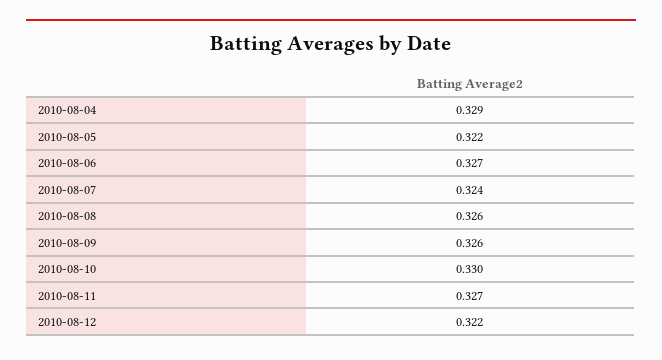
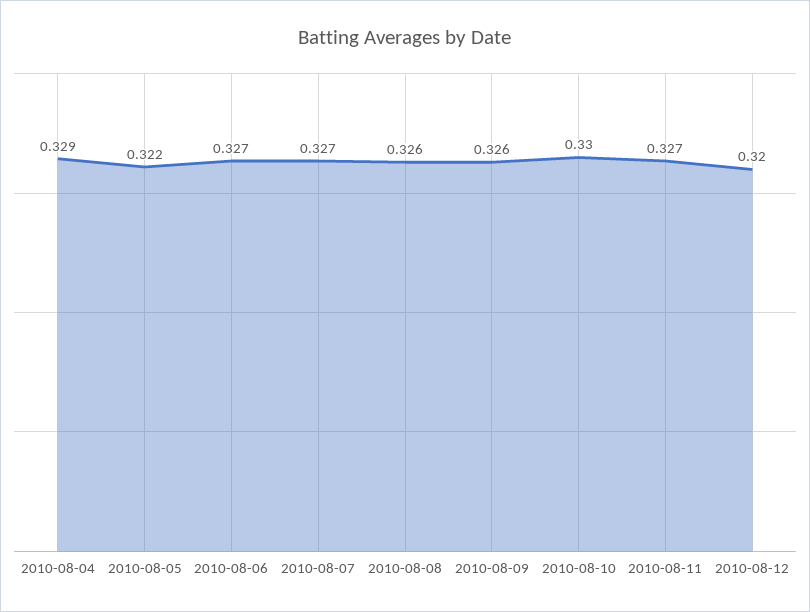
2010-08-07: 0.324 -> 0.327
2010-08-12: 0.322 -> 0.32

